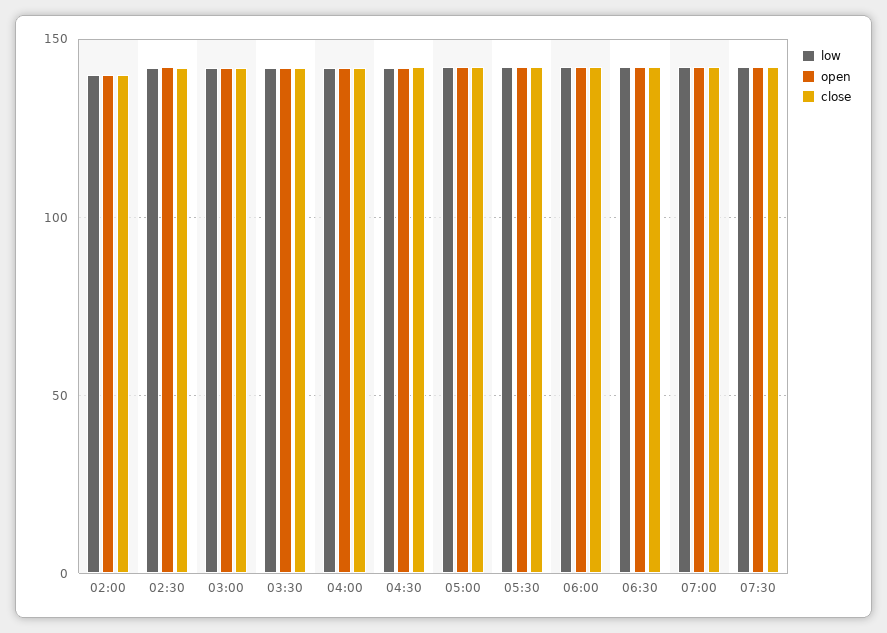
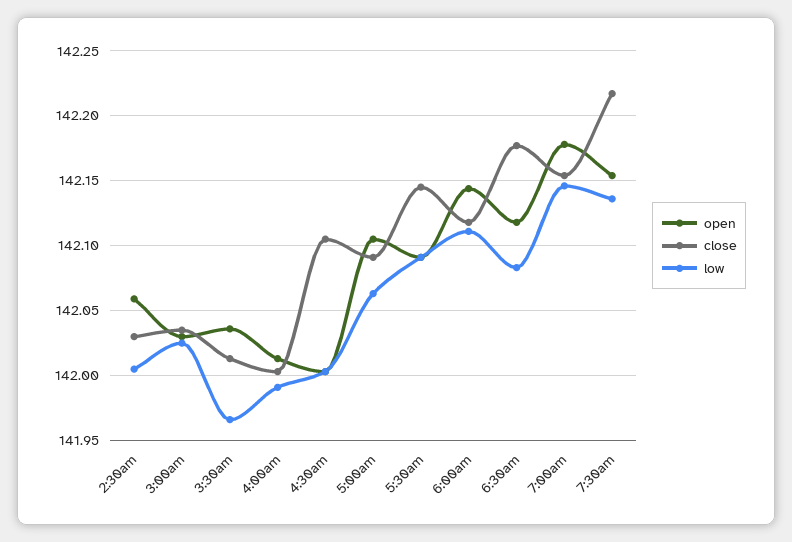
low, 02:00: 140 -> none
open, 02:00: 140 -> none
close, 02:00: 140 -> none

